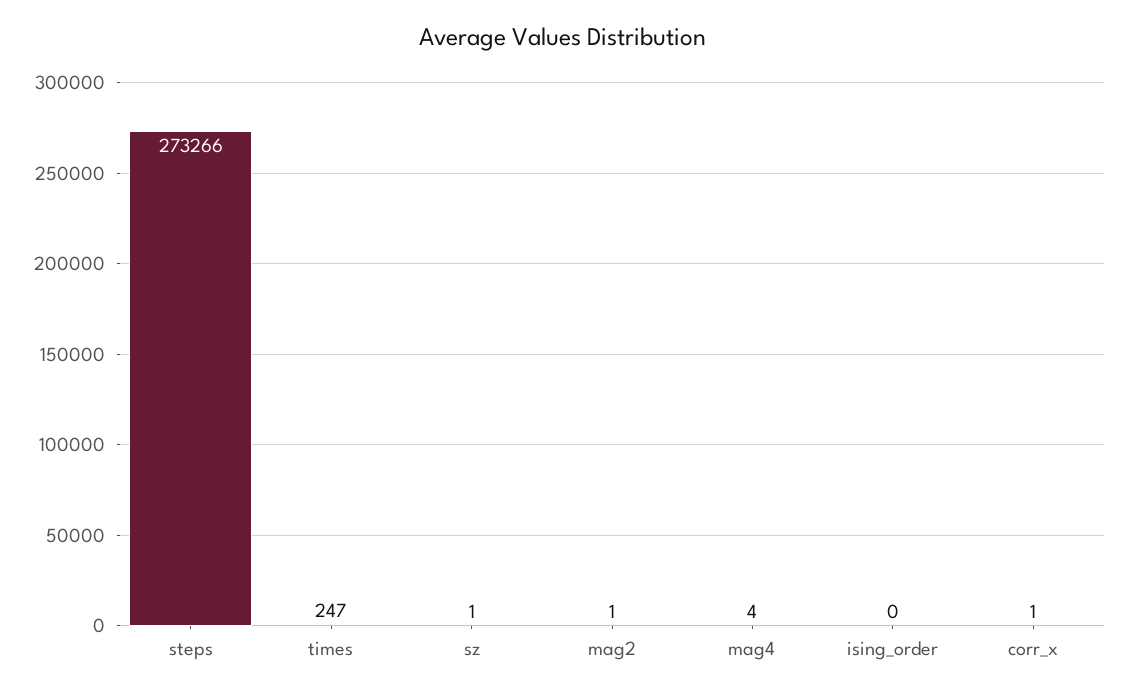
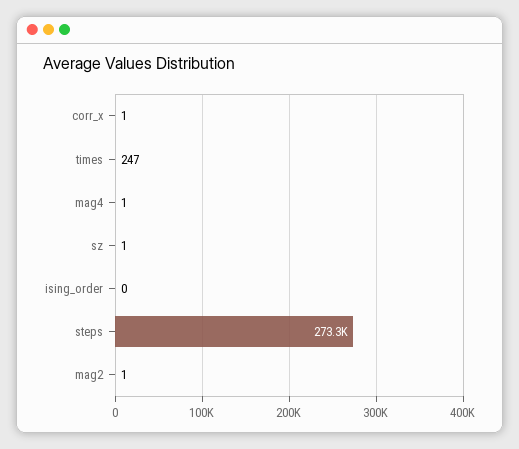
mag4: 4 -> 1

